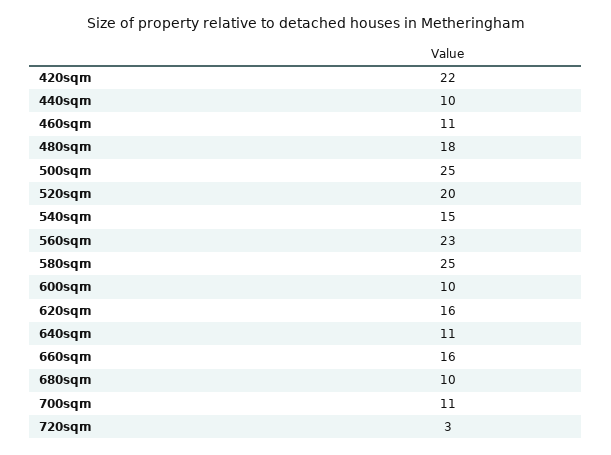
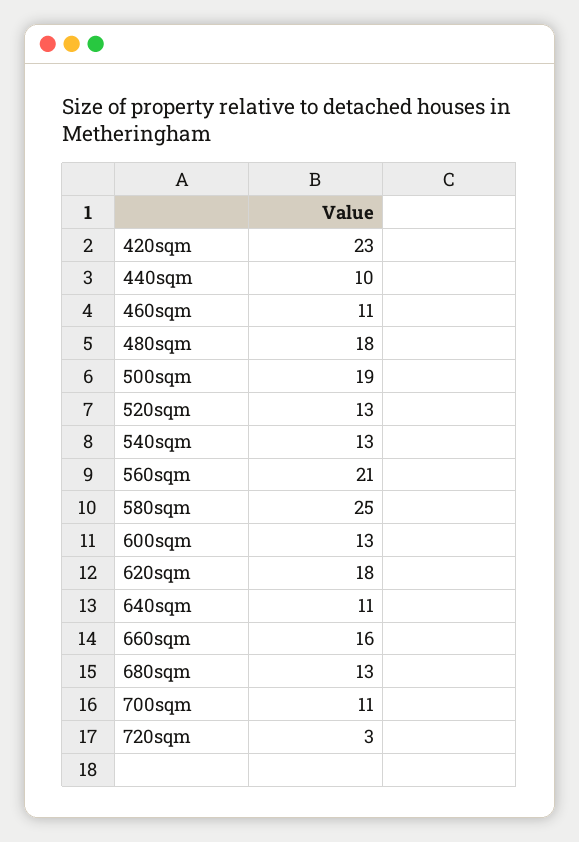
420sqm: 22 -> 23
500sqm: 25 -> 19
520sqm: 20 -> 13
540sqm: 15 -> 13
560sqm: 23 -> 21
600sqm: 10 -> 13
620sqm: 16 -> 18
680sqm: 10 -> 13

